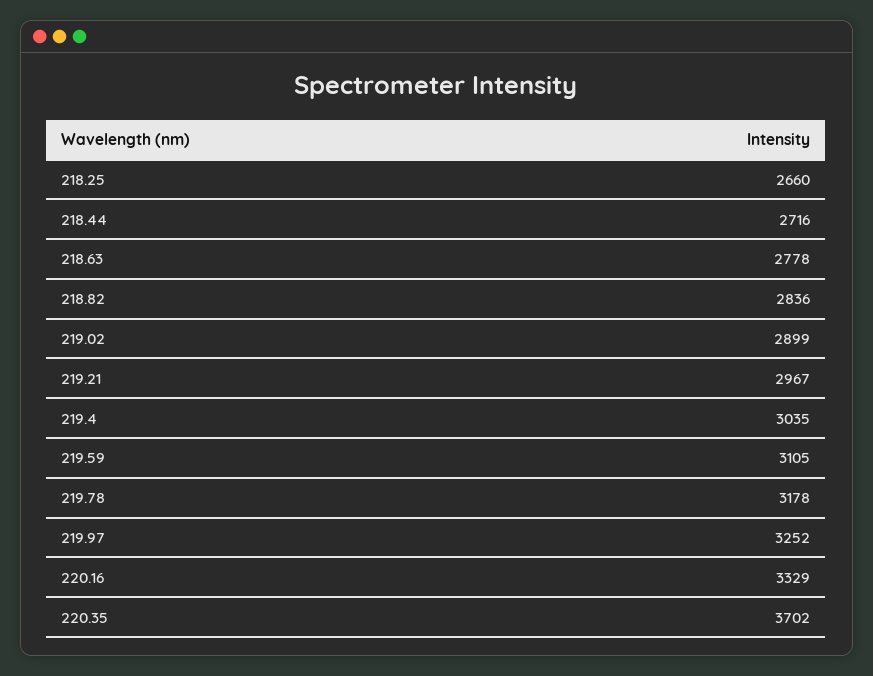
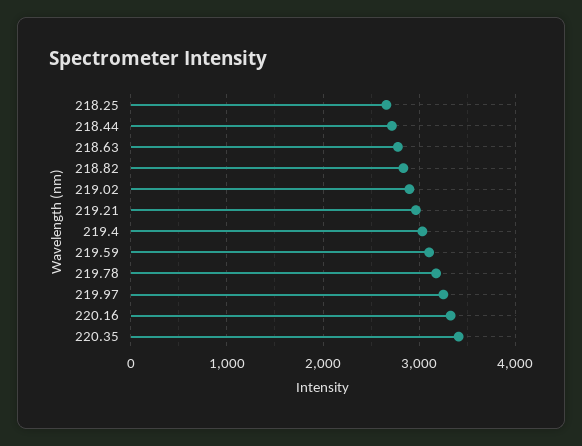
220.35: 3702 -> 3400

